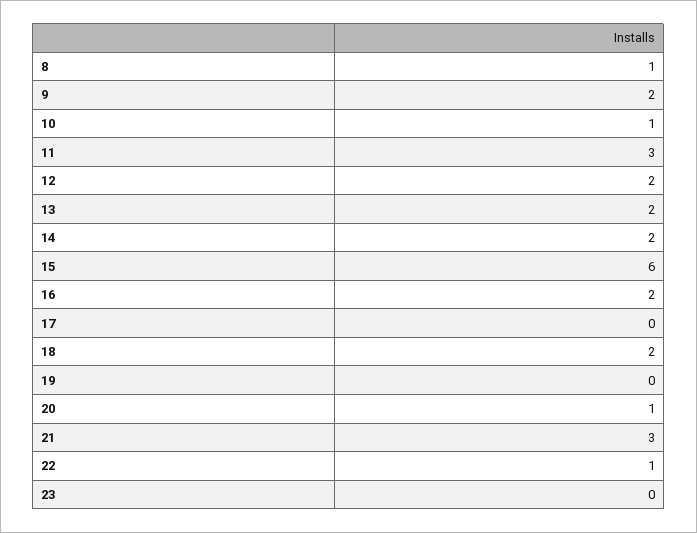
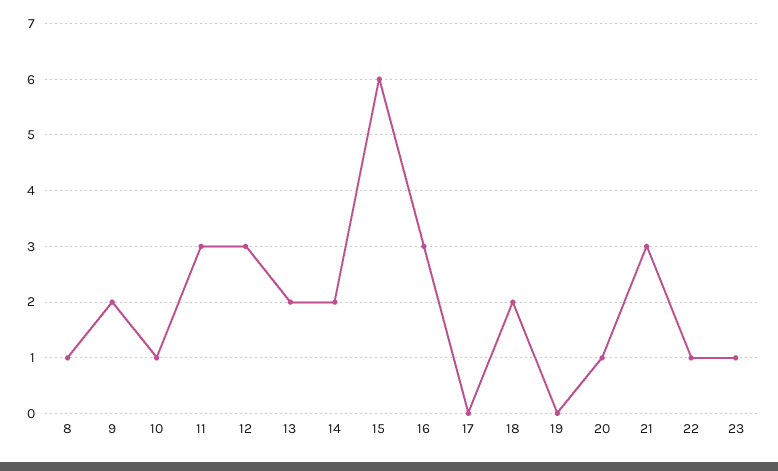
12: 2 -> 3
16: 2 -> 3
23: 0 -> 1

